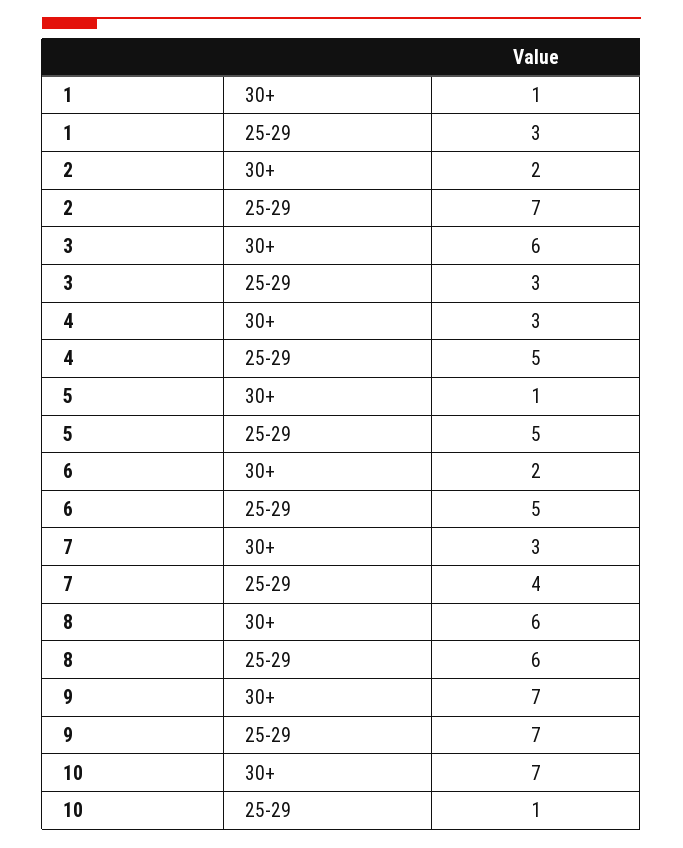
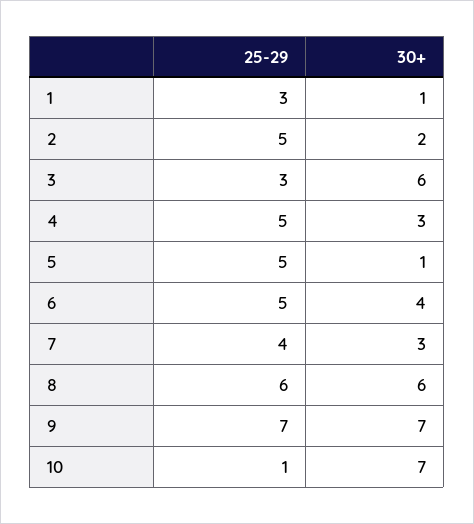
2, 25-29: 7 -> 5
6, 30+: 2 -> 4

